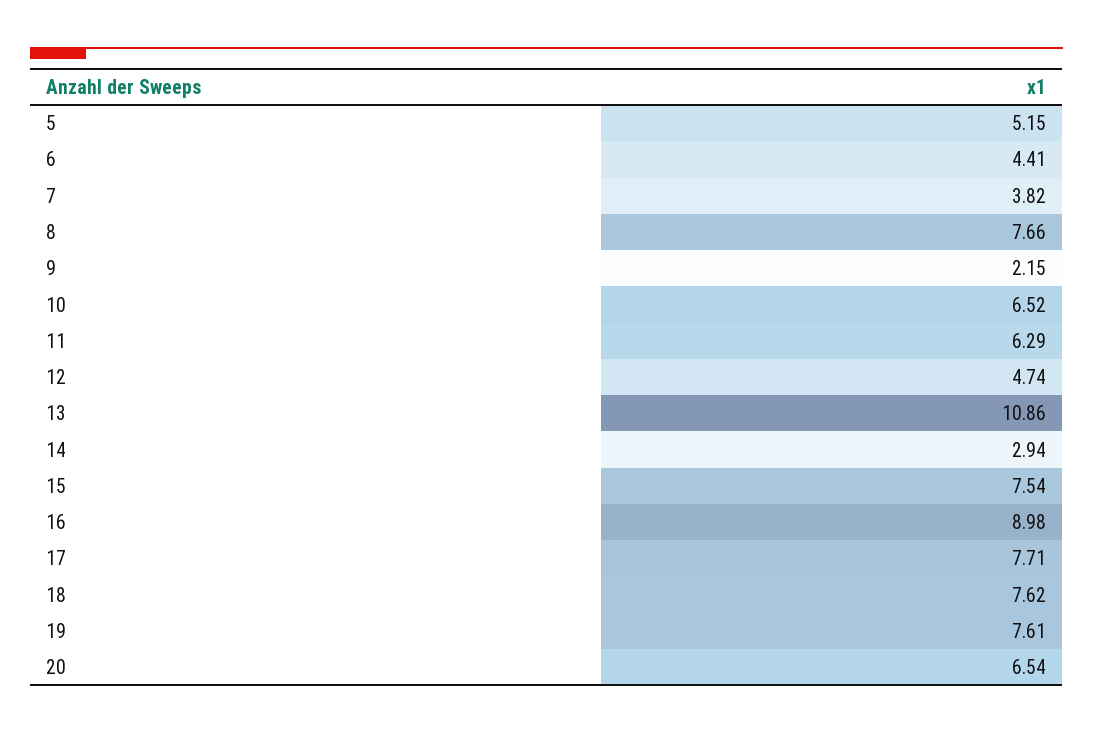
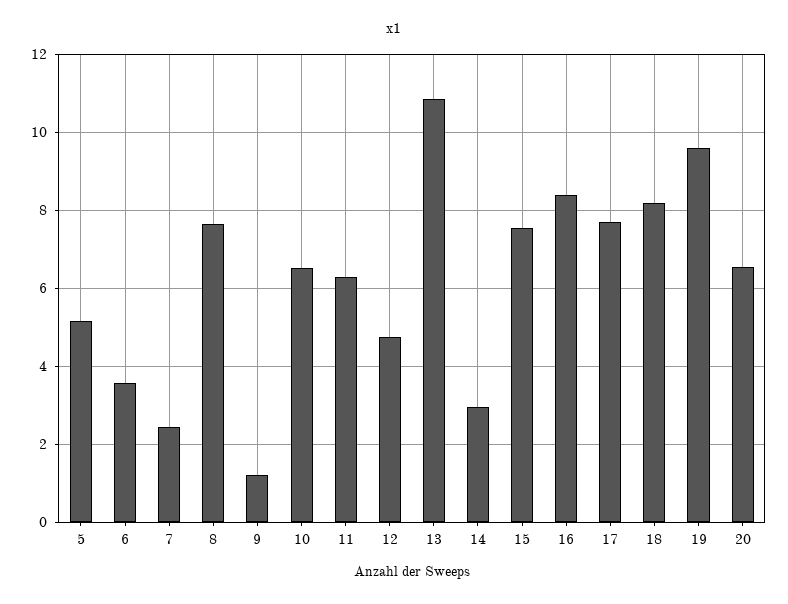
6: 4.41 -> 3.6
7: 3.82 -> 2.4
9: 2.15 -> 1.2
16: 8.98 -> 8.4
18: 7.62 -> 8.2
19: 7.61 -> 9.6

